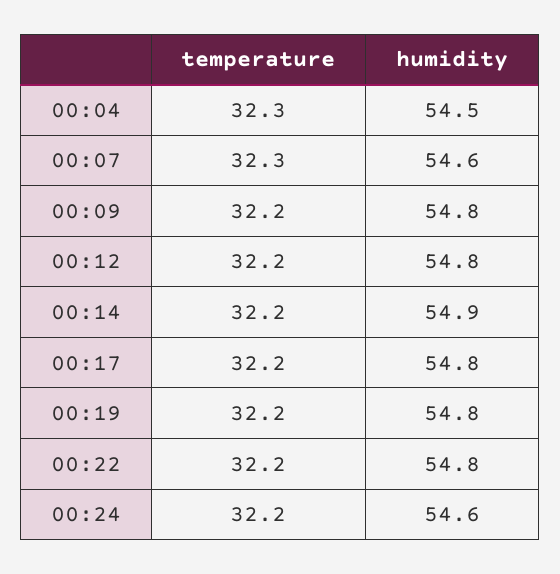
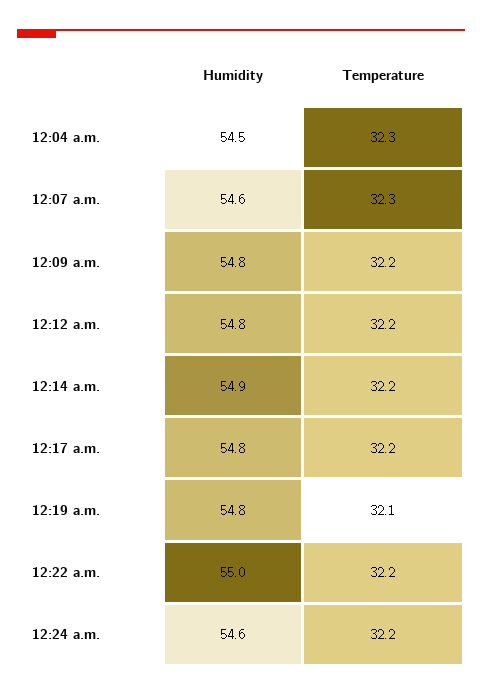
temperature, 00:19: 32.2 -> 32.1
humidity, 00:22: 54.8 -> 55

